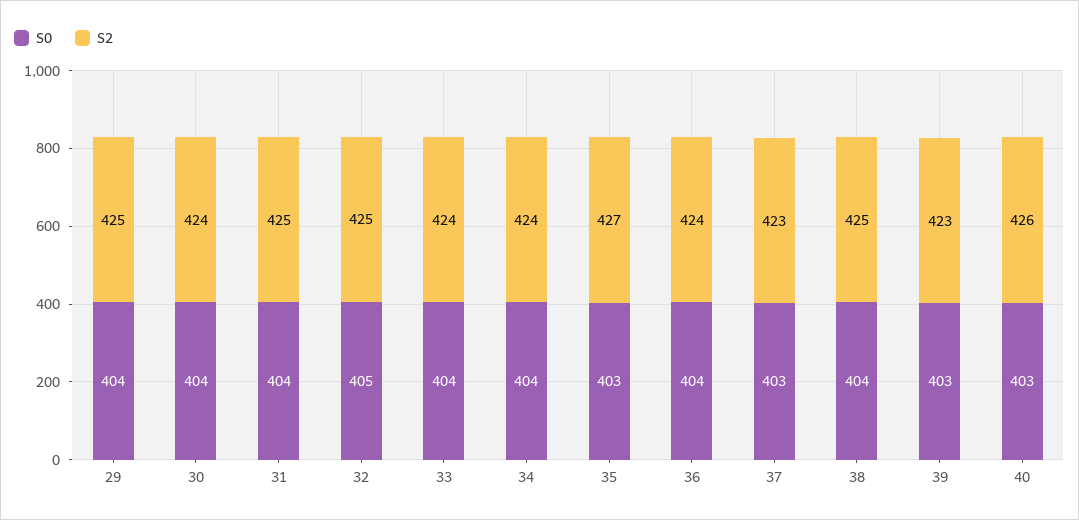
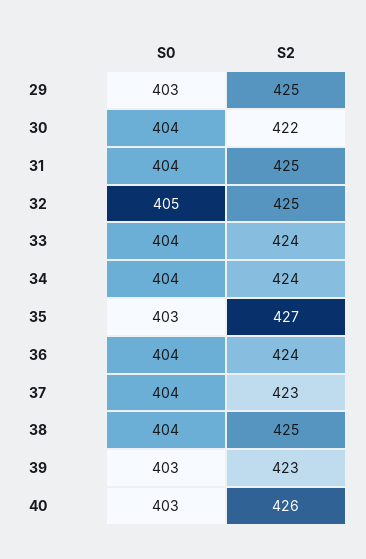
S0, 29: 404 -> 403
S2, 30: 424 -> 422
S0, 37: 403 -> 404

